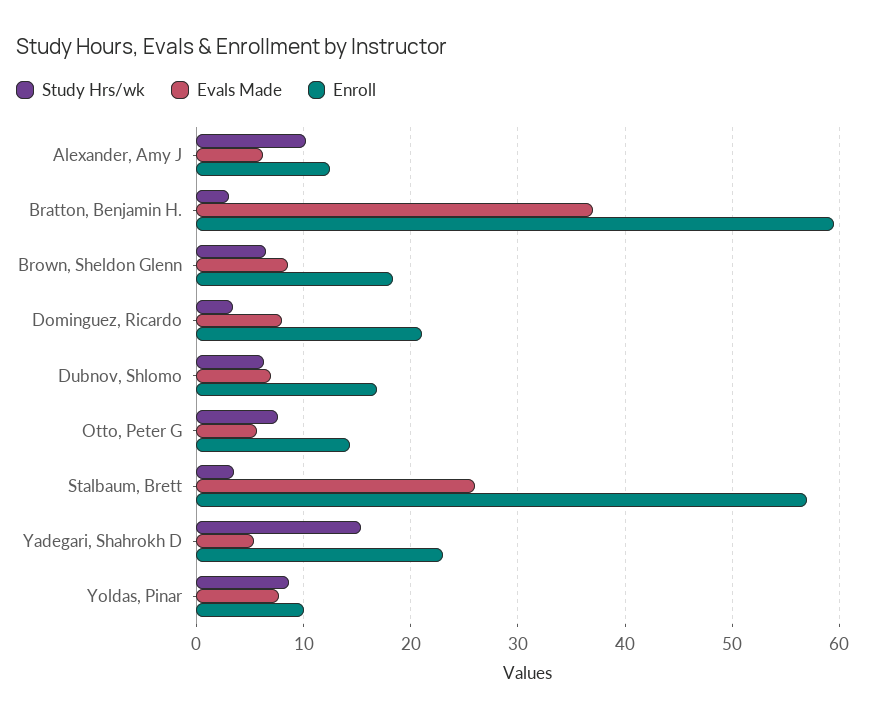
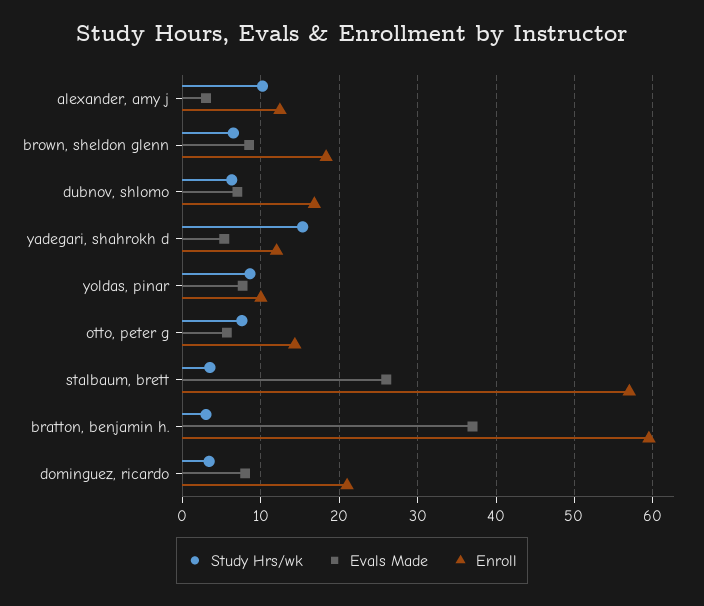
Evals Made, Alexander, Amy J: 6 -> 3
Enroll, Yadegari, Shahrokh D: 23 -> 12

